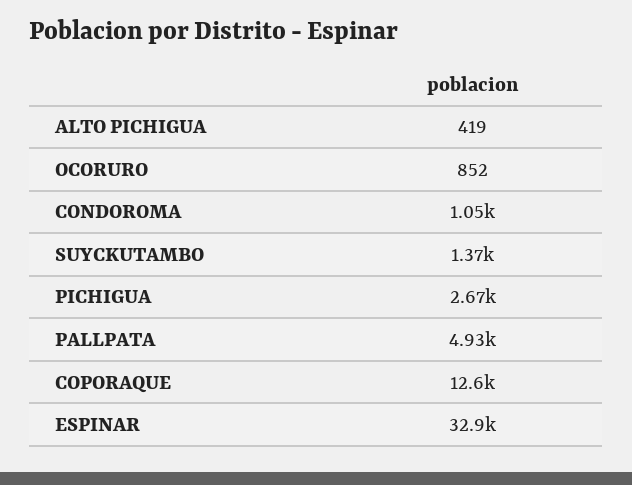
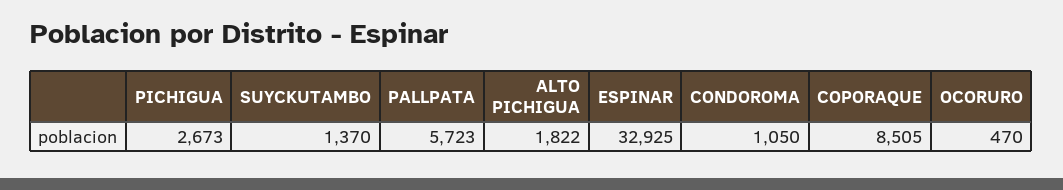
ALTO PICHIGUA: 419 -> 1822
OCORURO: 852 -> 470
PALLPATA: 4930 -> 5723
COPORAQUE: 12600 -> 8505

